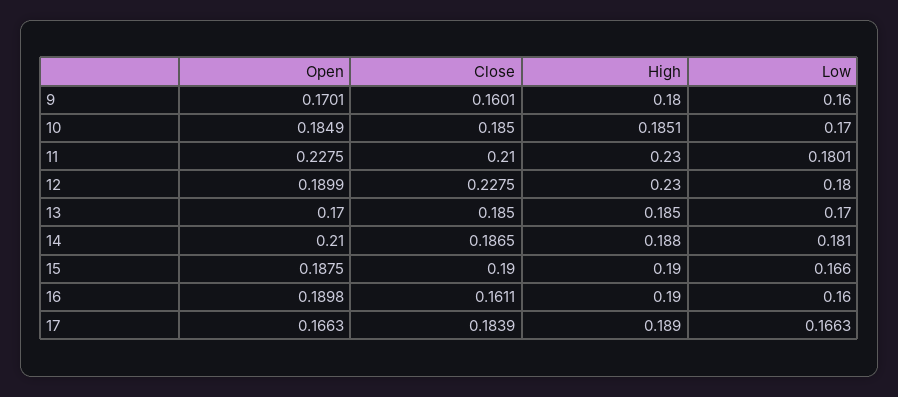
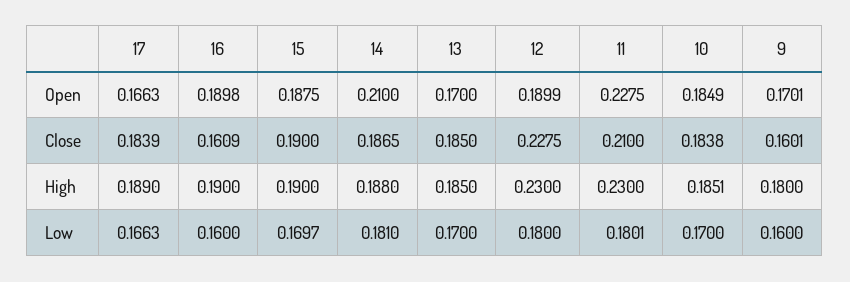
Close, 10: 0.185 -> 0.1838
Low, 15: 0.166 -> 0.1697
Close, 16: 0.1611 -> 0.1609

